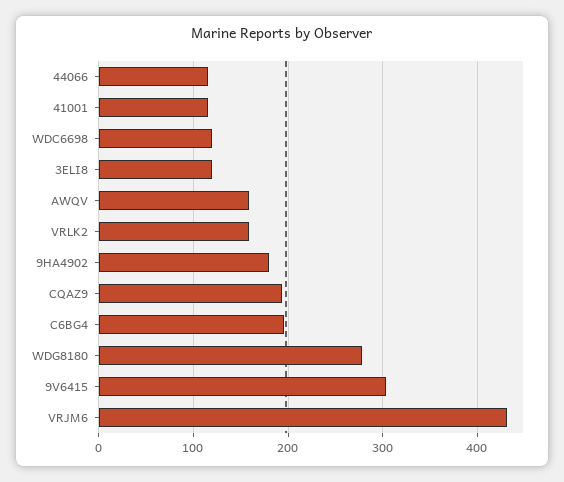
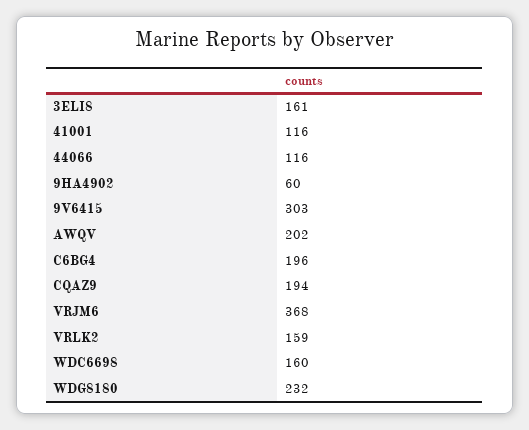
WDC6698: 120 -> 160
3ELI8: 120 -> 161
AWQV: 160 -> 202
9HA4902: 180 -> 60
WDG8180: 280 -> 232
VRJM6: 430 -> 368

